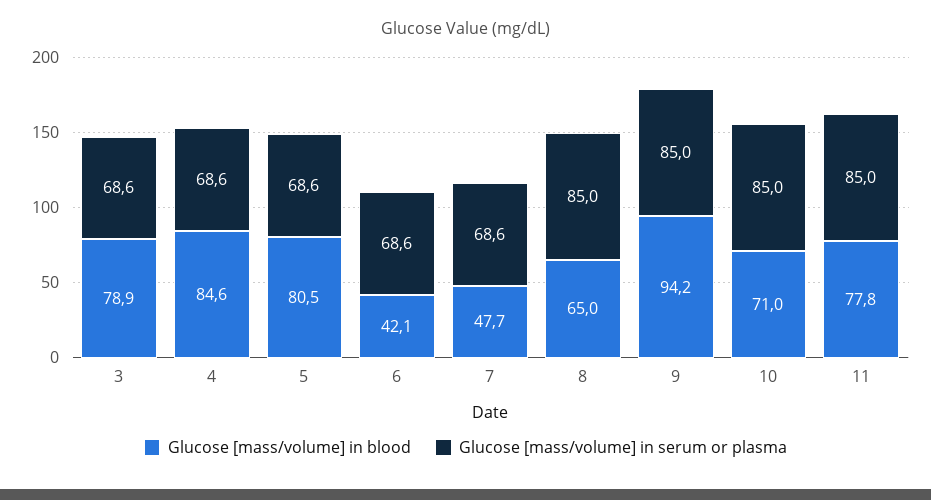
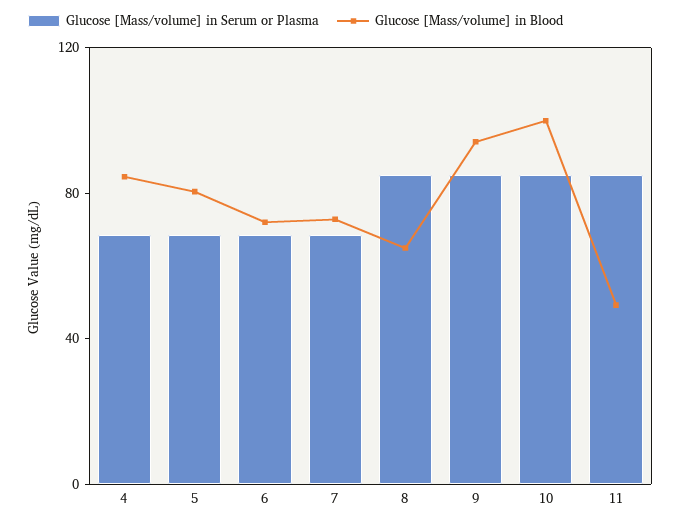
Glucose [mass/volume] in blood, 3: 78.9 -> none
Glucose [mass/volume] in serum or plasma, 3: 68.6 -> none
Glucose [mass/volume] in blood, 6: 42.1 -> 70
Glucose [mass/volume] in blood, 7: 47.7 -> 70
Glucose [mass/volume] in blood, 10: 71 -> 100
Glucose [mass/volume] in blood, 11: 77.8 -> 50

